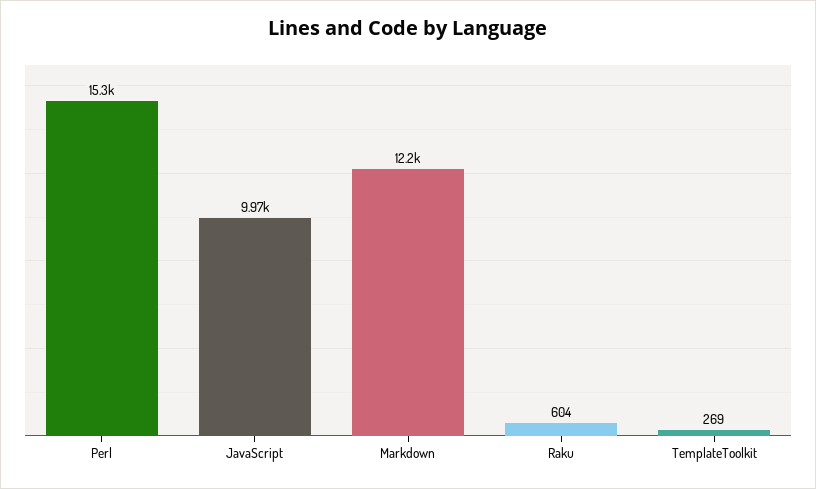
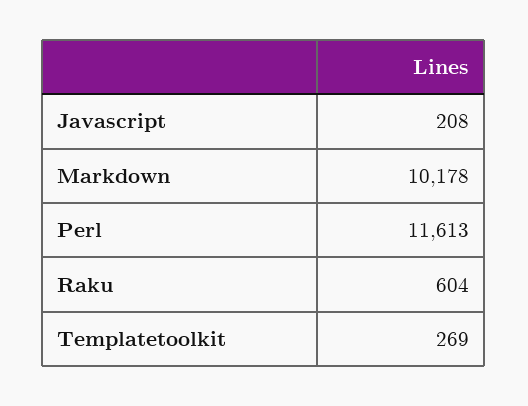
Perl: 15300 -> 11613
JavaScript: 9970 -> 208
Markdown: 12200 -> 10178

